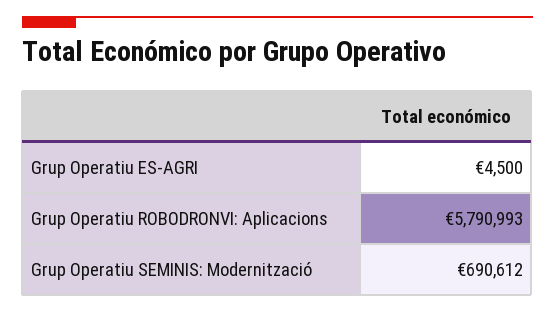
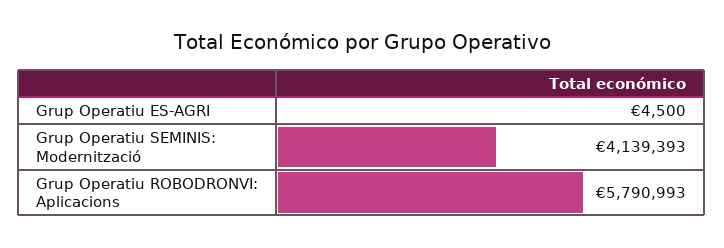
Grup Operatiu SEMINIS: Modernització: 690612 -> 4139393

